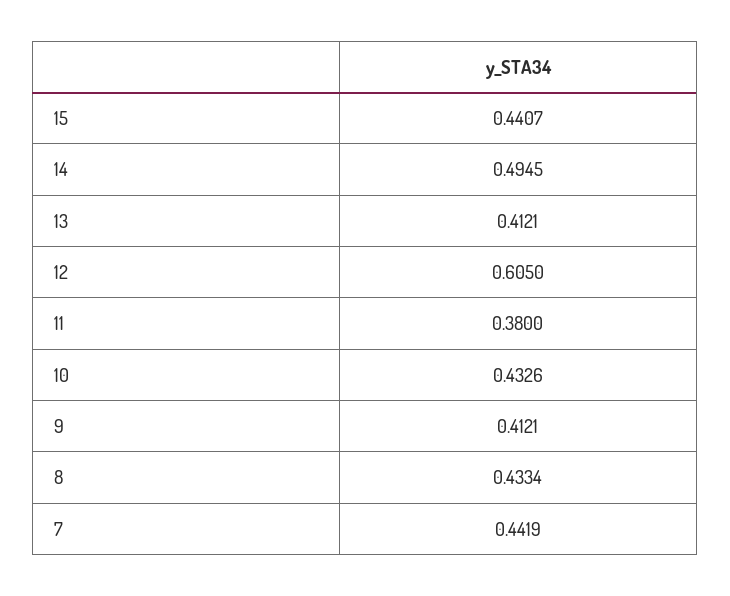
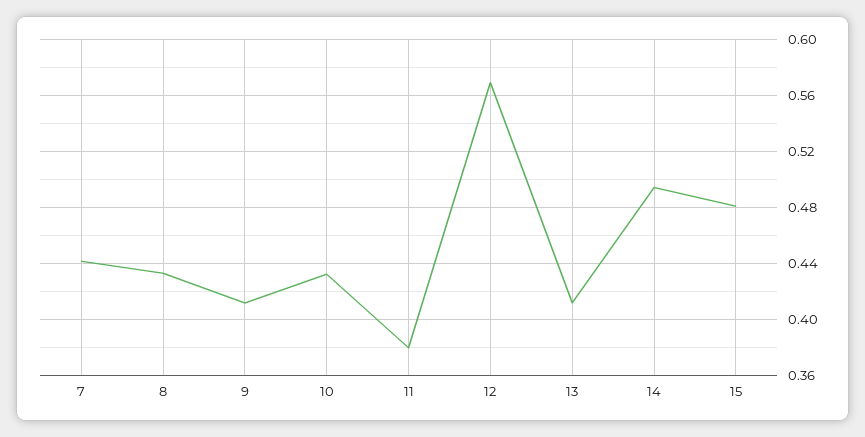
15: 0.4407 -> 0.48
12: 0.605 -> 0.57

